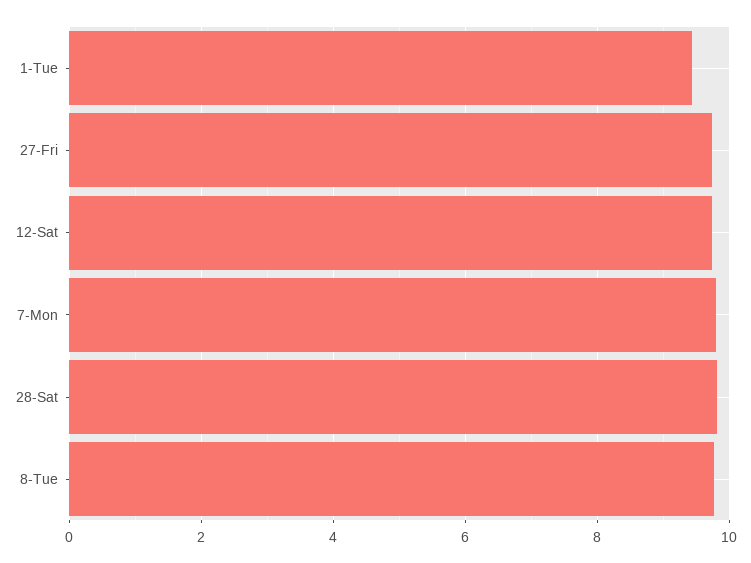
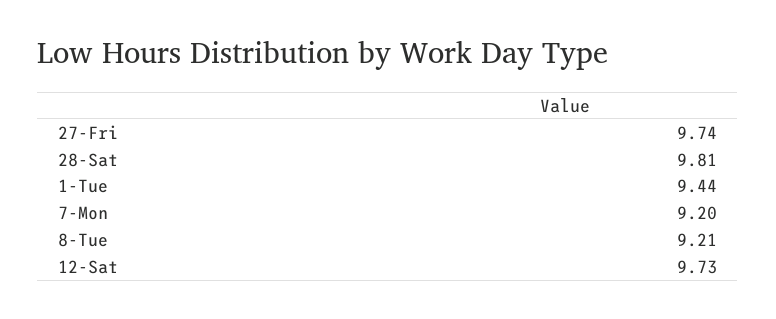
7-Mon: 9.8 -> 9.2
8-Tue: 9.8 -> 9.21

